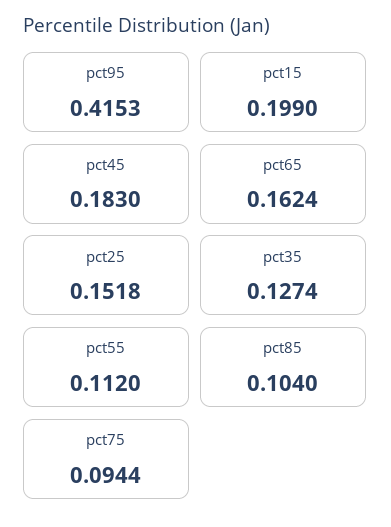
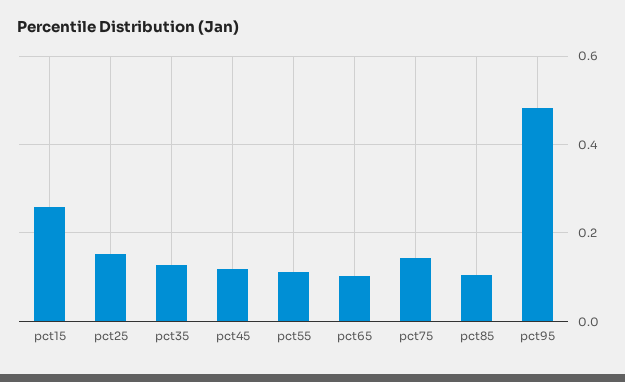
pct95: 0.4153 -> 0.48
pct15: 0.199 -> 0.26
pct45: 0.183 -> 0.12
pct65: 0.1624 -> 0.1
pct75: 0.0944 -> 0.14

